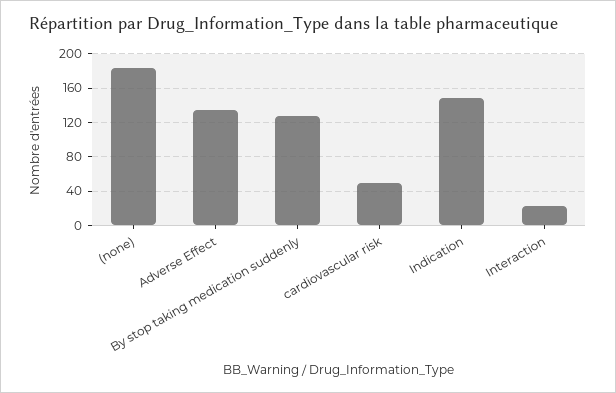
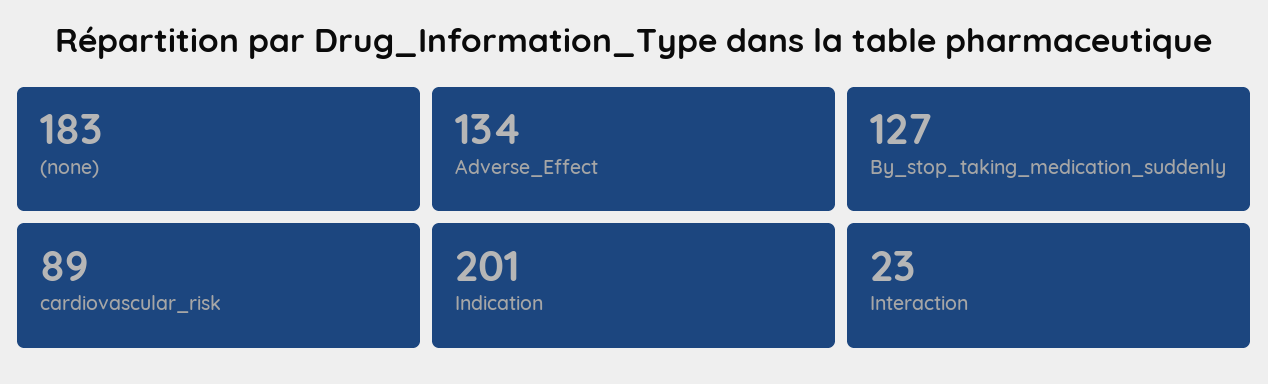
cardiovascular risk: 50 -> 89
Indication: 150 -> 201

